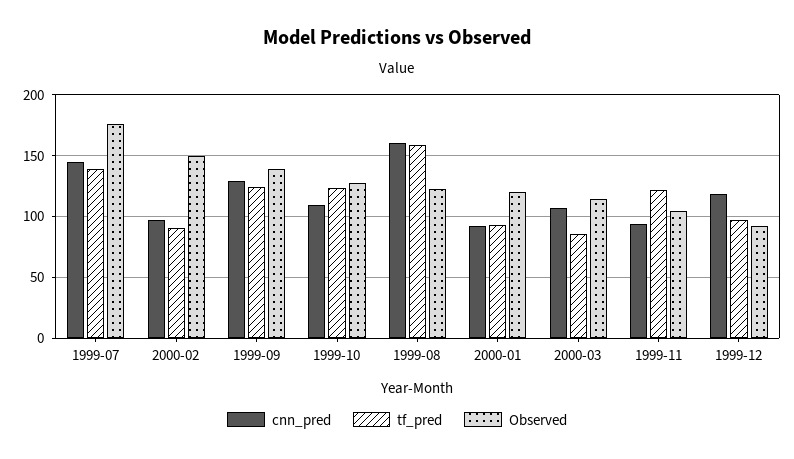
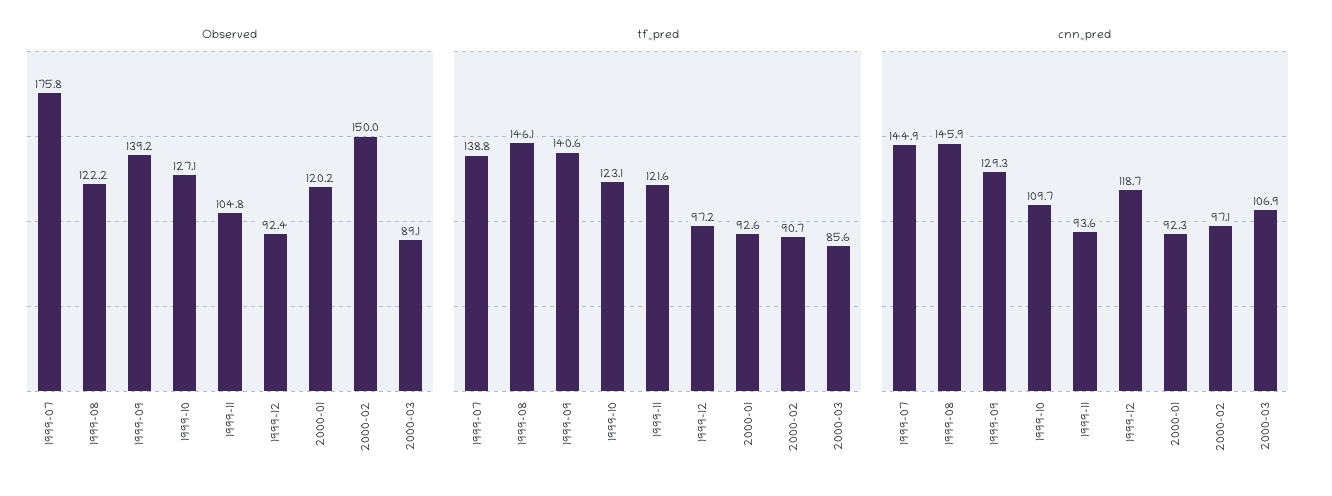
tf_pred, 1999-09: 125 -> 140.6
cnn_pred, 1999-08: 160 -> 145.9
tf_pred, 1999-08: 160 -> 146.1
Observed, 2000-03: 115 -> 89.1

